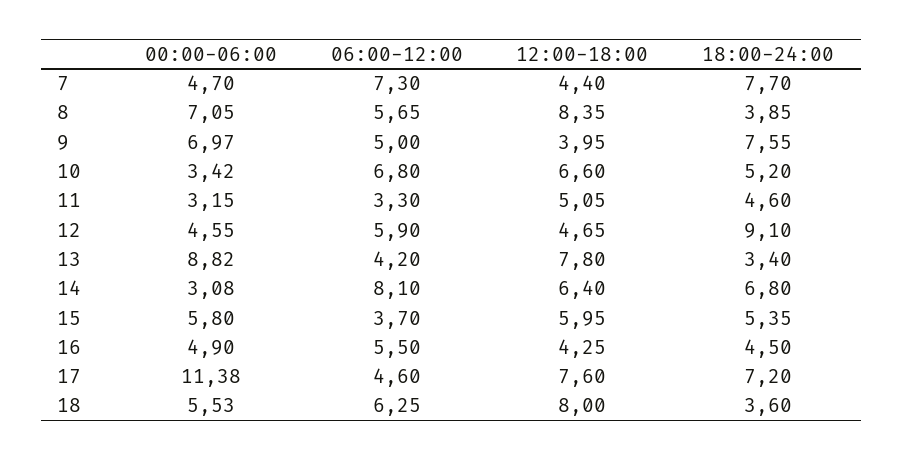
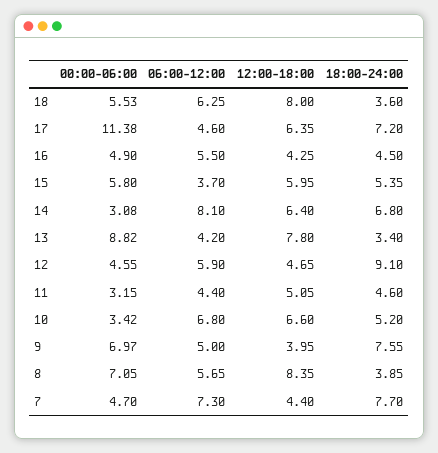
06:00-12:00, 11: 3.3 -> 4.4
12:00-18:00, 17: 7.6 -> 6.35

